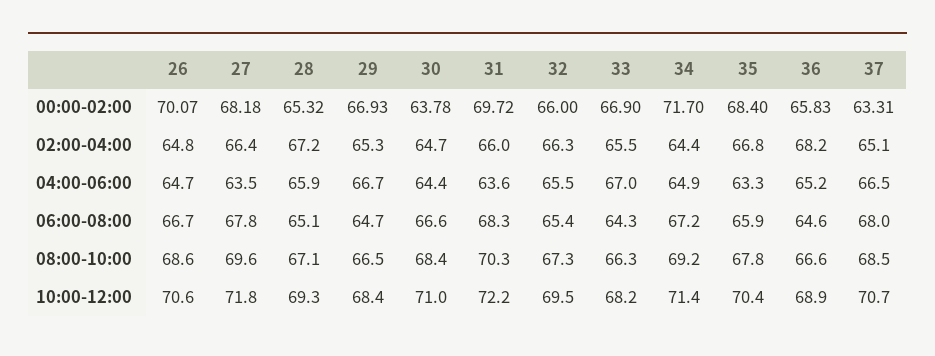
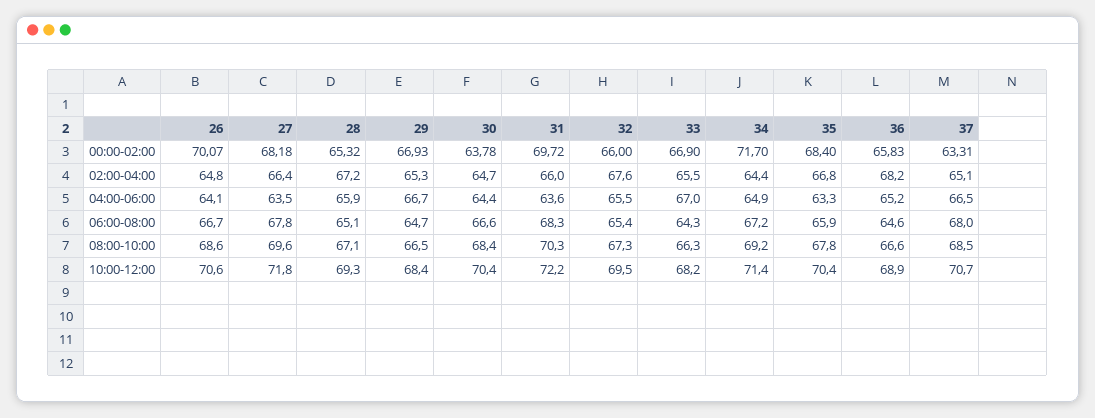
32, 02:00-04:00: 66.3 -> 67.6
26, 04:00-06:00: 64.7 -> 64.1
30, 10:00-12:00: 71 -> 70.4

